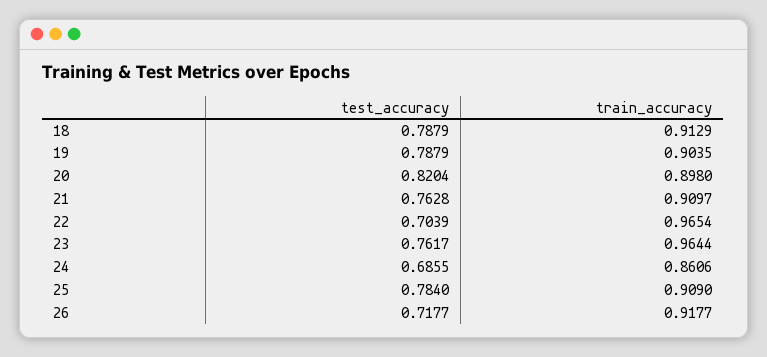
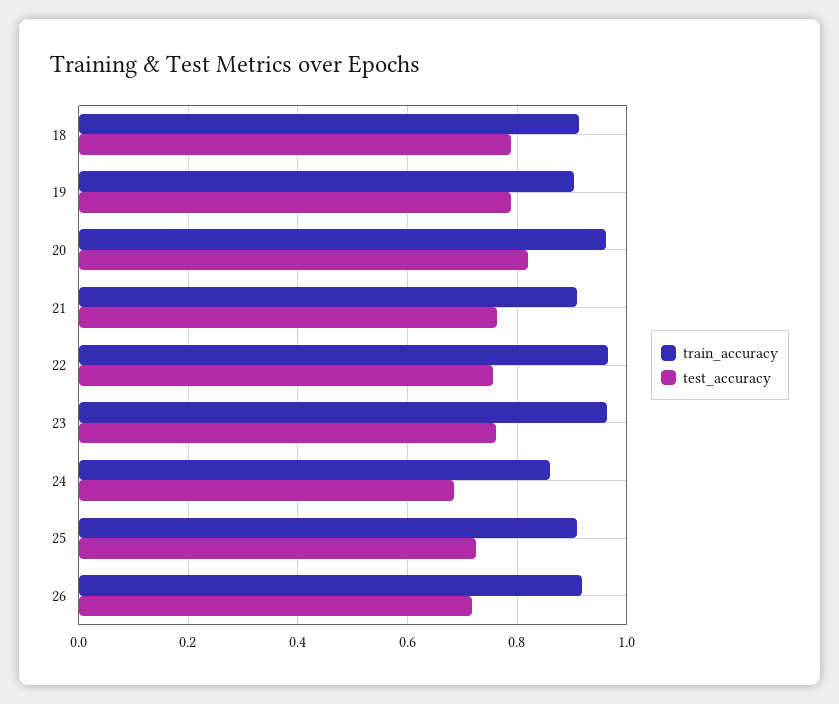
train_accuracy, 20: 0.898 -> 0.96
test_accuracy, 22: 0.7039 -> 0.76
test_accuracy, 25: 0.784 -> 0.72

